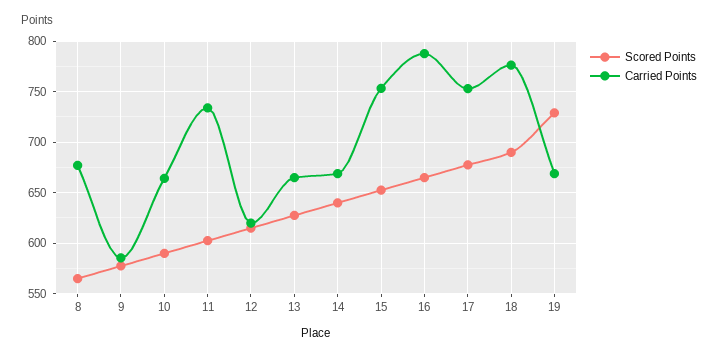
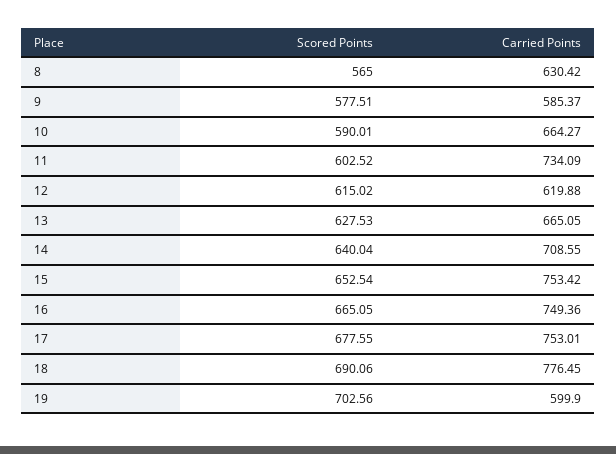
Carried Points, 8: 680 -> 630.42
Carried Points, 14: 670 -> 708.55
Carried Points, 16: 790 -> 749.36
Scored Points, 19: 730 -> 702.56
Carried Points, 19: 670 -> 599.9

